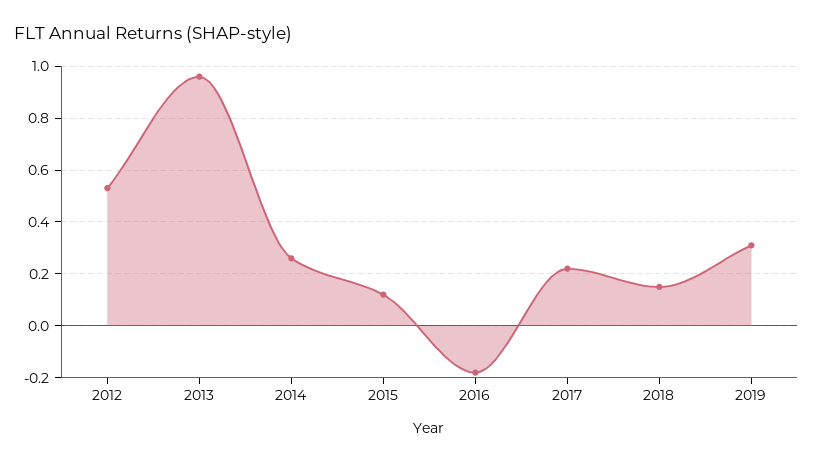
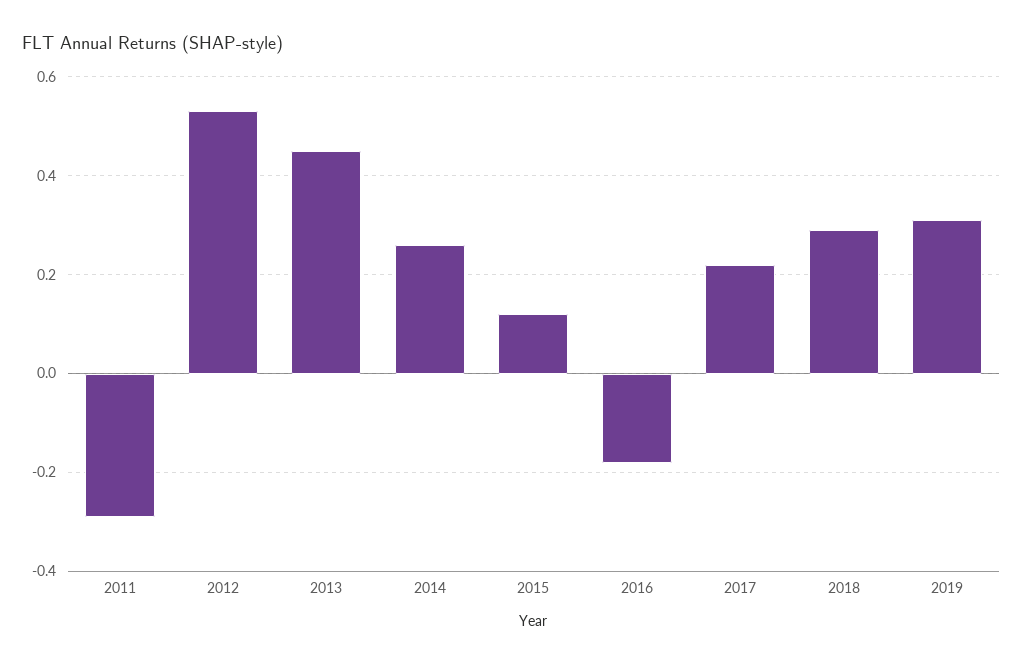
2013: 0.95 -> 0.45
2018: 0.15 -> 0.3
2011: none -> -0.3

